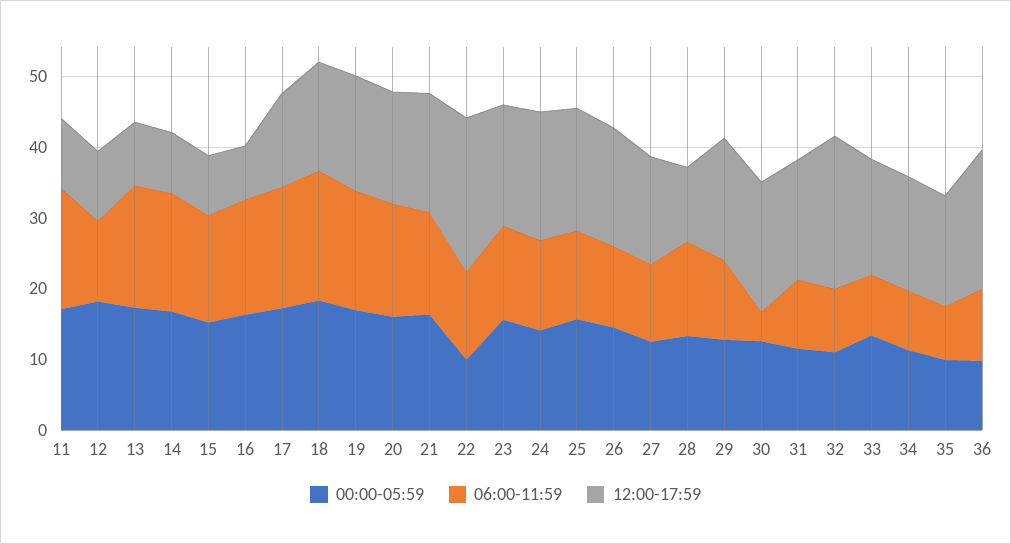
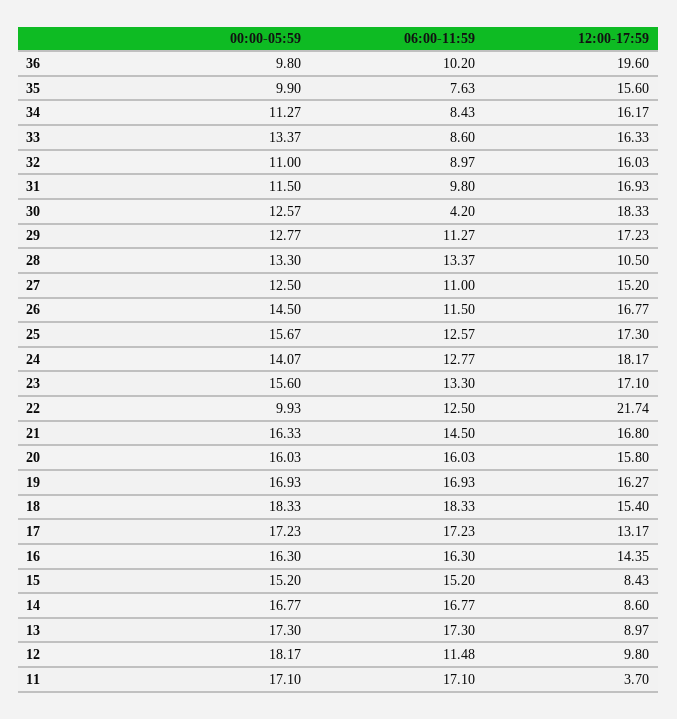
12:00-17:59, 11: 10 -> 3.7
12:00-17:59, 16: 8 -> 14.35
12:00-17:59, 32: 22 -> 16.03

